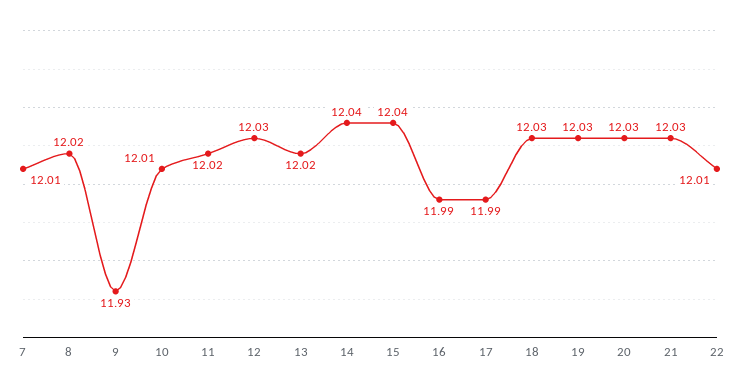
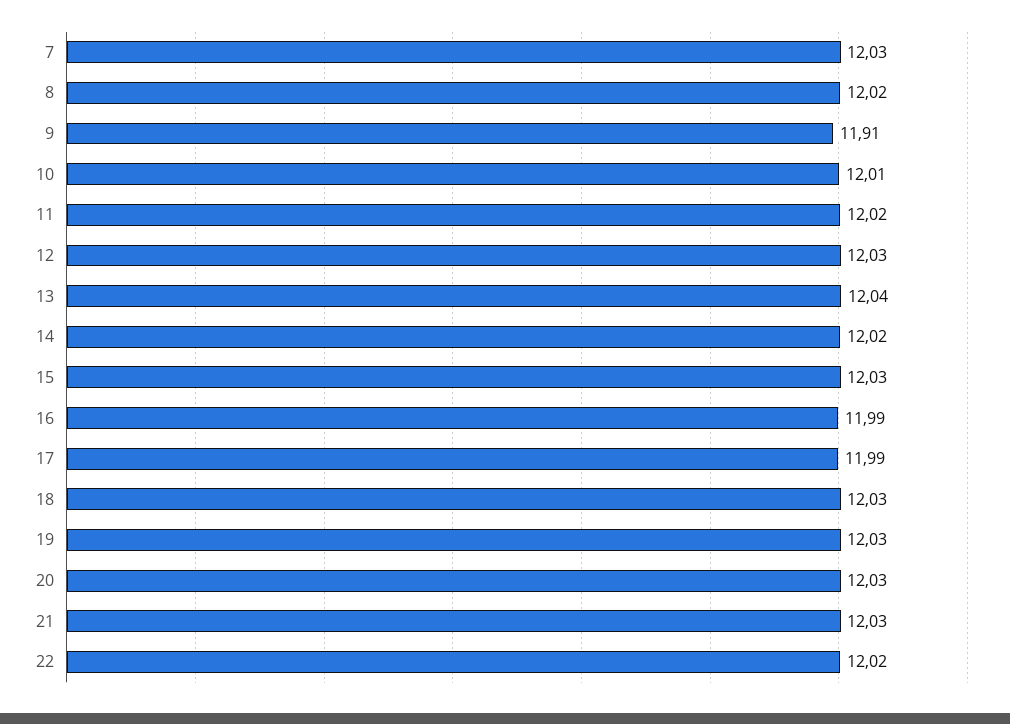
7: 12.01 -> 12.03
9: 11.93 -> 11.91
13: 12.02 -> 12.04
14: 12.04 -> 12.02
15: 12.04 -> 12.03
22: 12.01 -> 12.02

